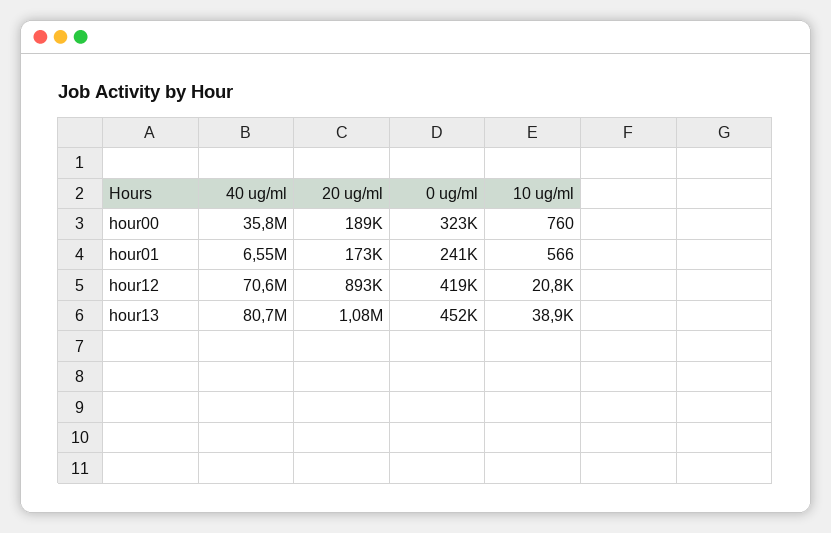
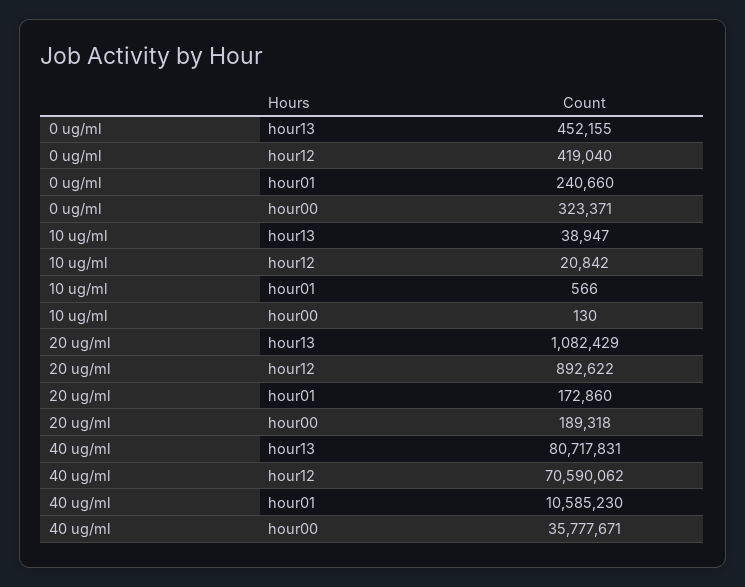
10 ug/ml, hour00: 760 -> 130
40 ug/ml, hour01: 6550000 -> 10585230

